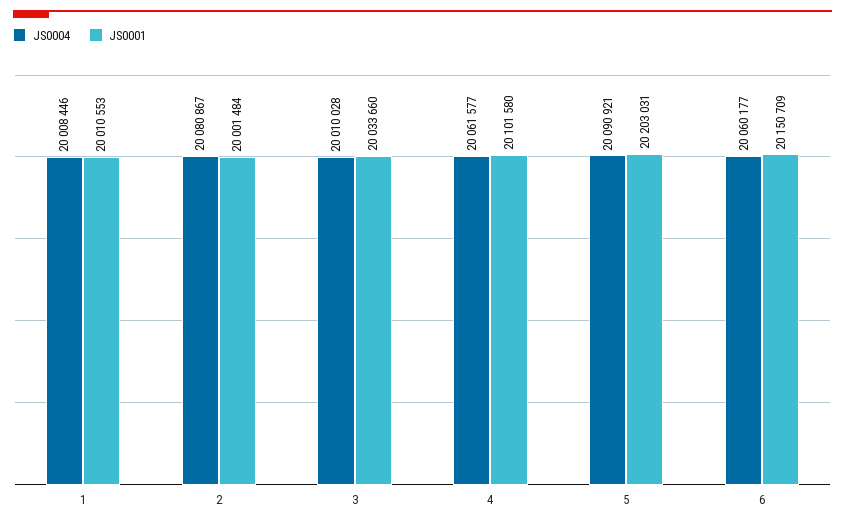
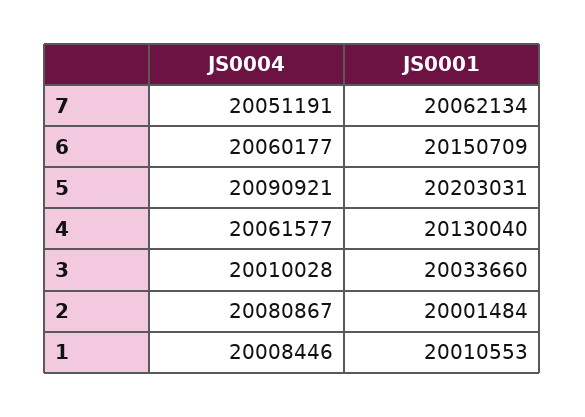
JS0001, 4: 20101580 -> 20130040
JS0004, 7: none -> 20051191
JS0001, 7: none -> 20062134

